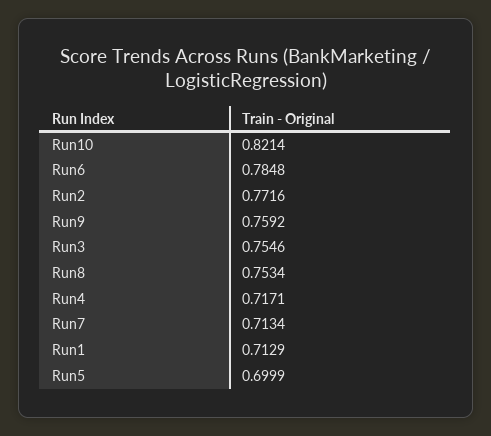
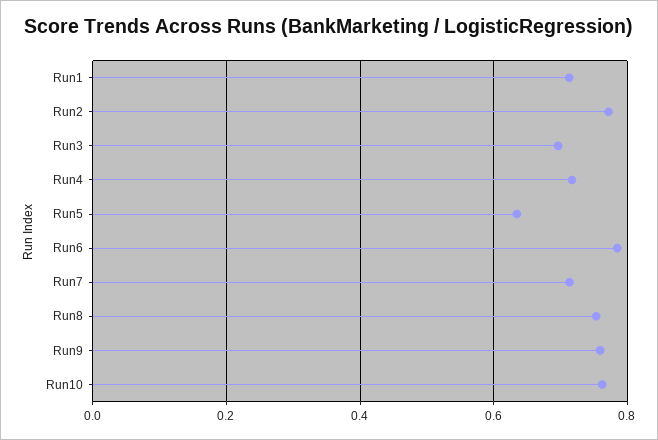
Run10: 0.8214 -> 0.76
Run3: 0.7546 -> 0.7
Run5: 0.6999 -> 0.64

